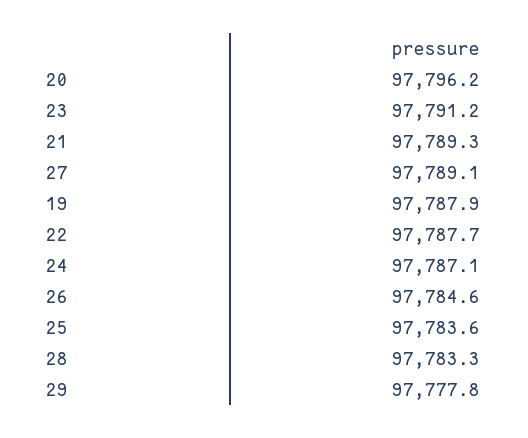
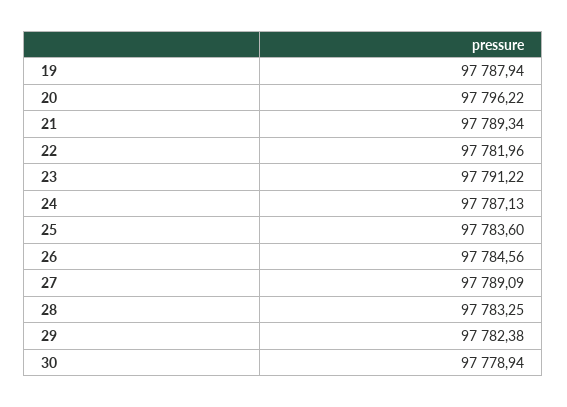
22: 97787.7 -> 97781.96
29: 97777.8 -> 97782.38
30: none -> 97778.94

